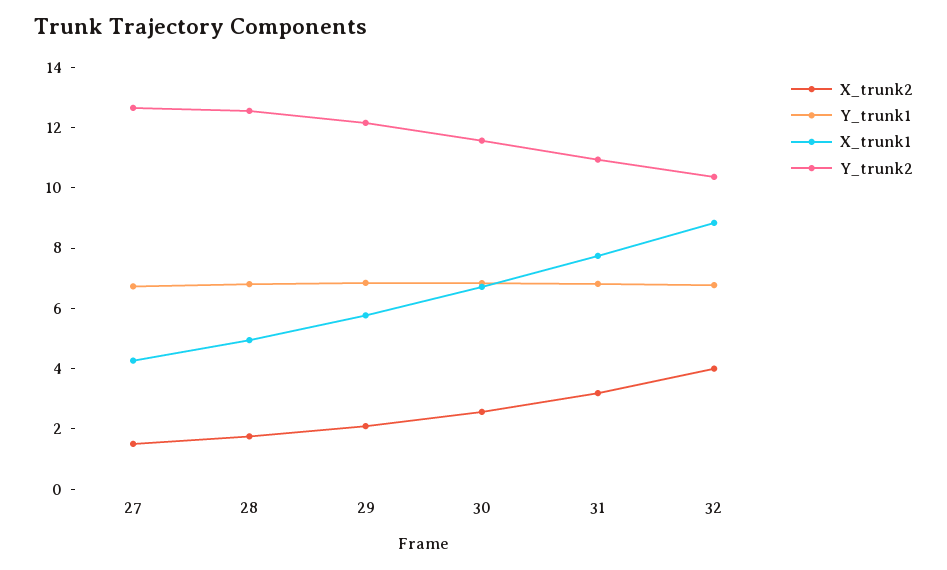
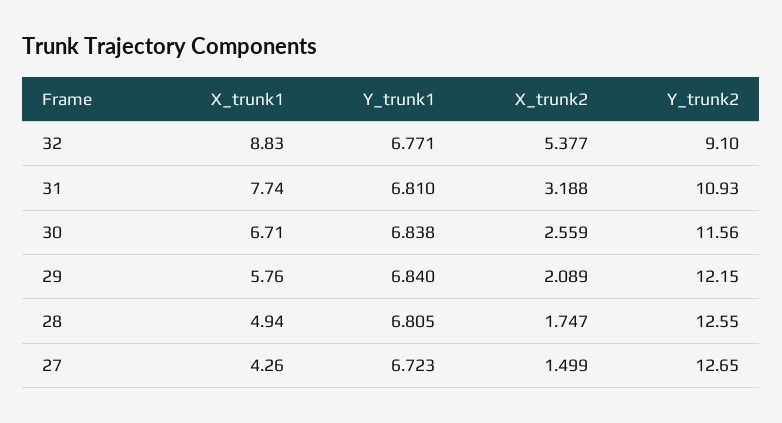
X_trunk2, 32: 4 -> 5.377
Y_trunk2, 32: 10.5 -> 9.1

